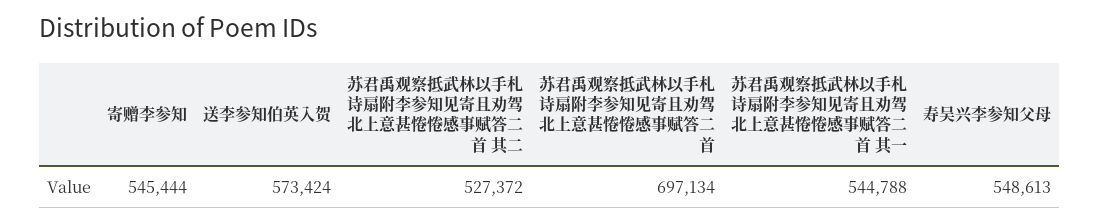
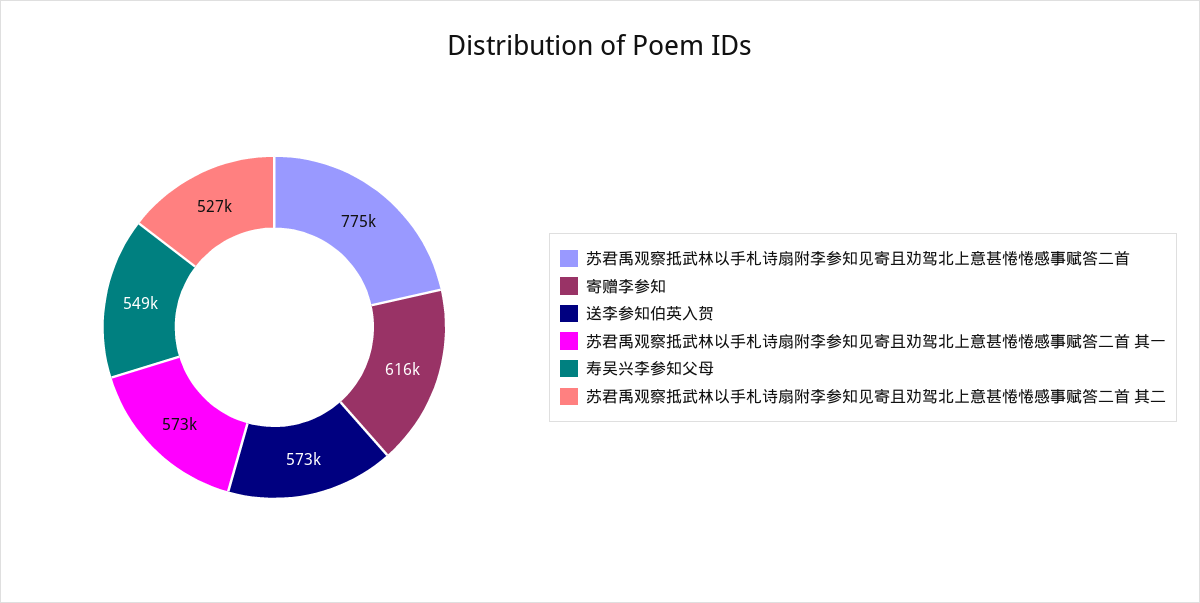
寄赠李参知: 545444 -> 616000
苏君禹观察抵武林以手札诗扇附李参知见寄且劝驾北上意甚惓惓感事赋答二首: 697134 -> 775000
苏君禹观察抵武林以手札诗扇附李参知见寄且劝驾北上意甚惓惓感事赋答二首 其一: 544788 -> 573000

